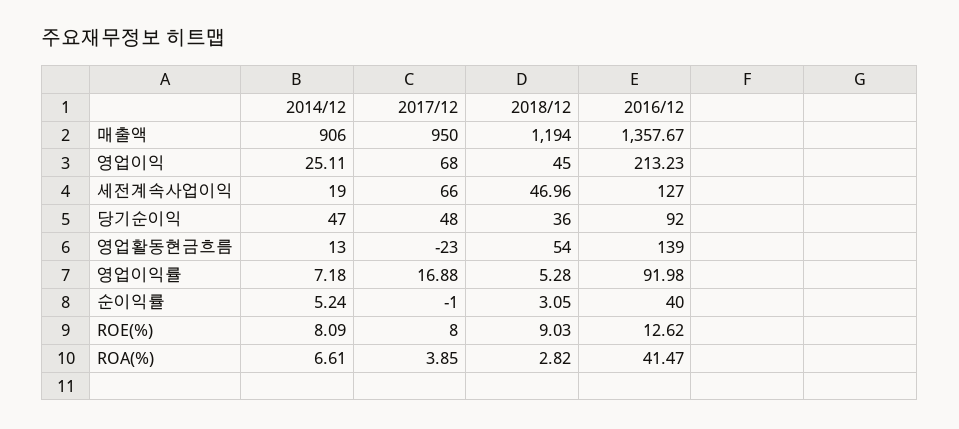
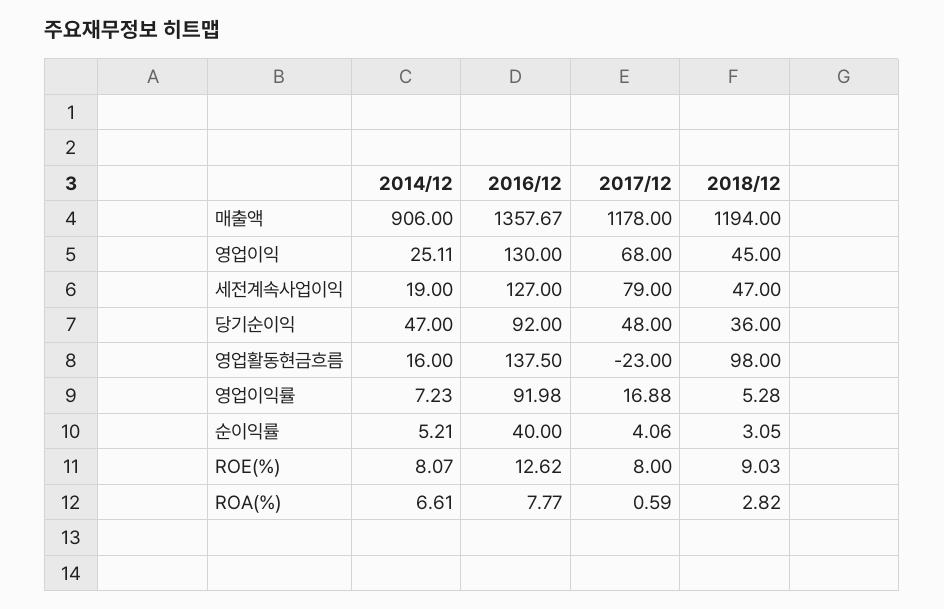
2017/12, 매출액: 950 -> 1178
2016/12, 영업이익: 213.23 -> 130
2017/12, 세전계속사업이익: 66 -> 79
2018/12, 세전계속사업이익: 46.96 -> 47
2014/12, 영업활동현금흐름: 13 -> 16
2018/12, 영업활동현금흐름: 54 -> 98
2016/12, 영업활동현금흐름: 139 -> 137.5
2014/12, 영업이익률: 7.18 -> 7.23
2014/12, 순이익률: 5.24 -> 5.21
2017/12, 순이익률: -1 -> 4.06
2014/12, ROE(%): 8.09 -> 8.07
2017/12, ROA(%): 3.85 -> 0.59
2016/12, ROA(%): 41.47 -> 7.77

